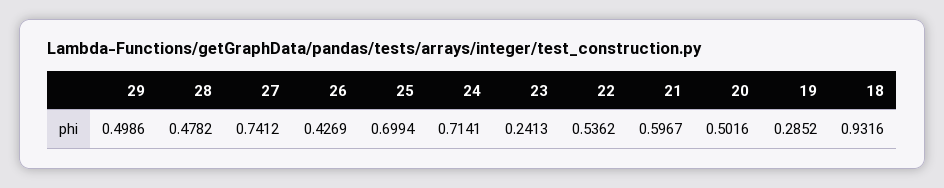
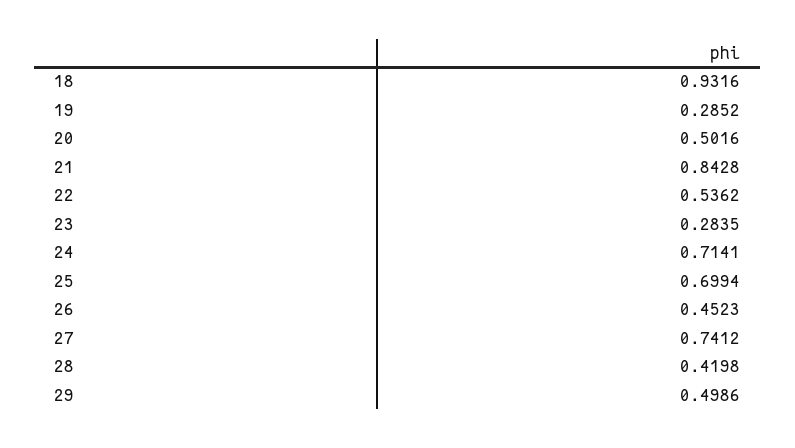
28: 0.4782 -> 0.4198
26: 0.4269 -> 0.4523
23: 0.2413 -> 0.2835
21: 0.5967 -> 0.8428

